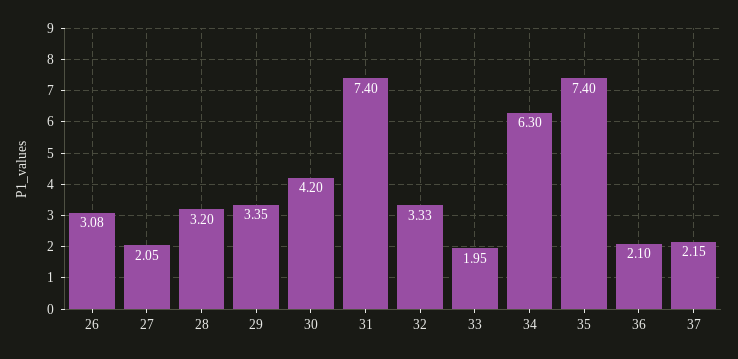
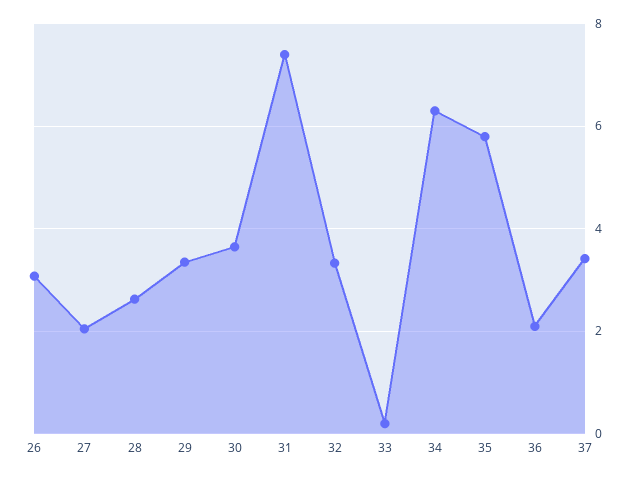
28: 3.2 -> 2.6
30: 4.2 -> 3.6
33: 1.95 -> 0.2
35: 7.4 -> 5.8
37: 2.15 -> 3.4

